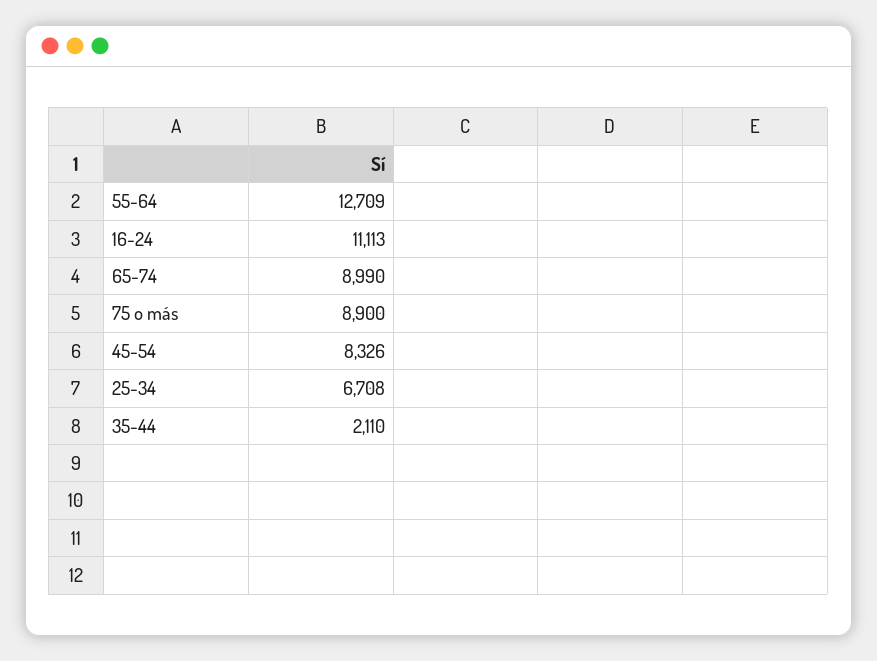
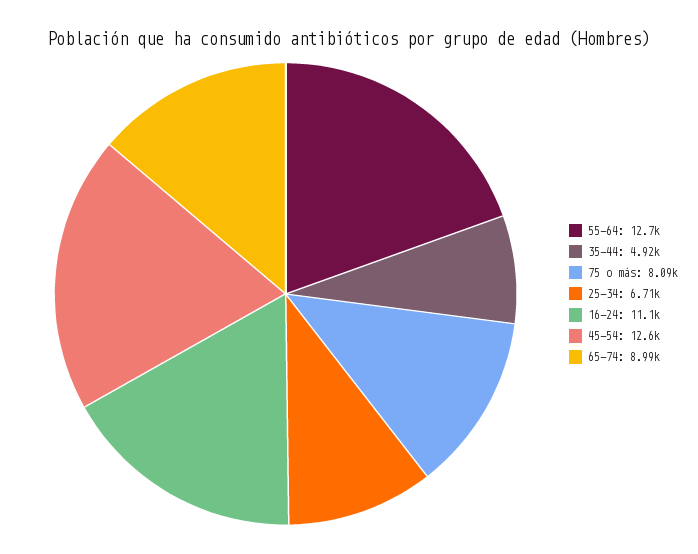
75 o más: 8900 -> 8090
45-54: 8326 -> 12600
35-44: 2110 -> 4920

